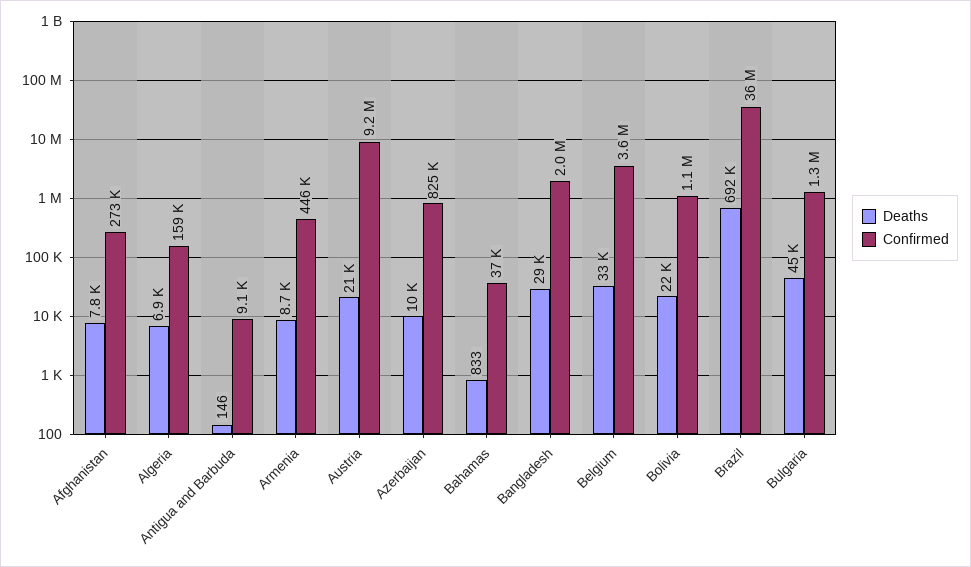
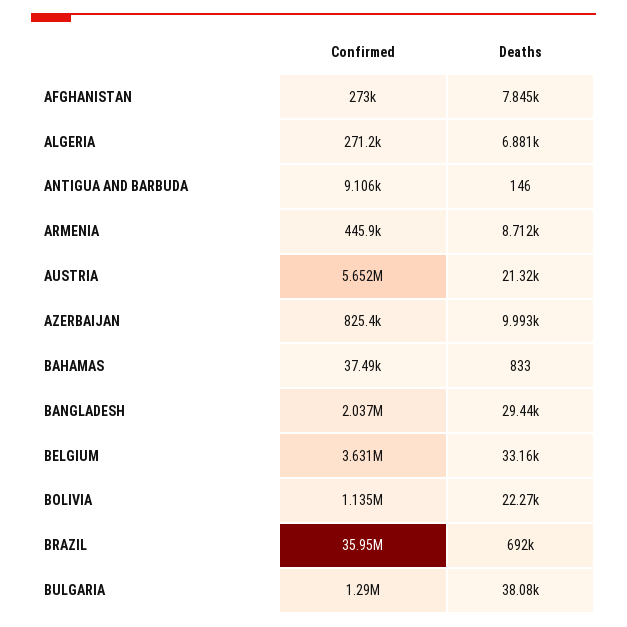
Confirmed, Algeria: 159000 -> 271200
Confirmed, Austria: 9200000 -> 5652000
Deaths, Bulgaria: 45000 -> 38080

